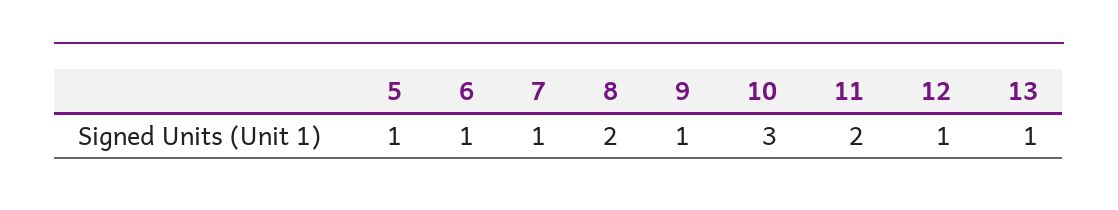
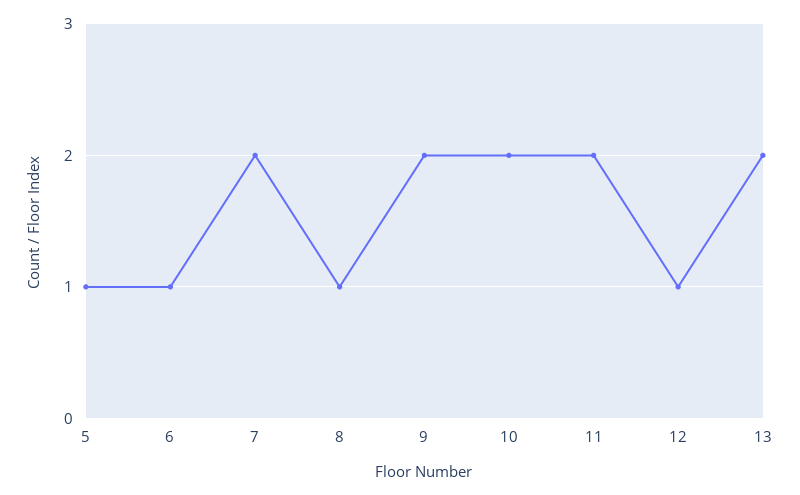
7: 1 -> 2
8: 2 -> 1
9: 1 -> 2
10: 3 -> 2
13: 1 -> 2

